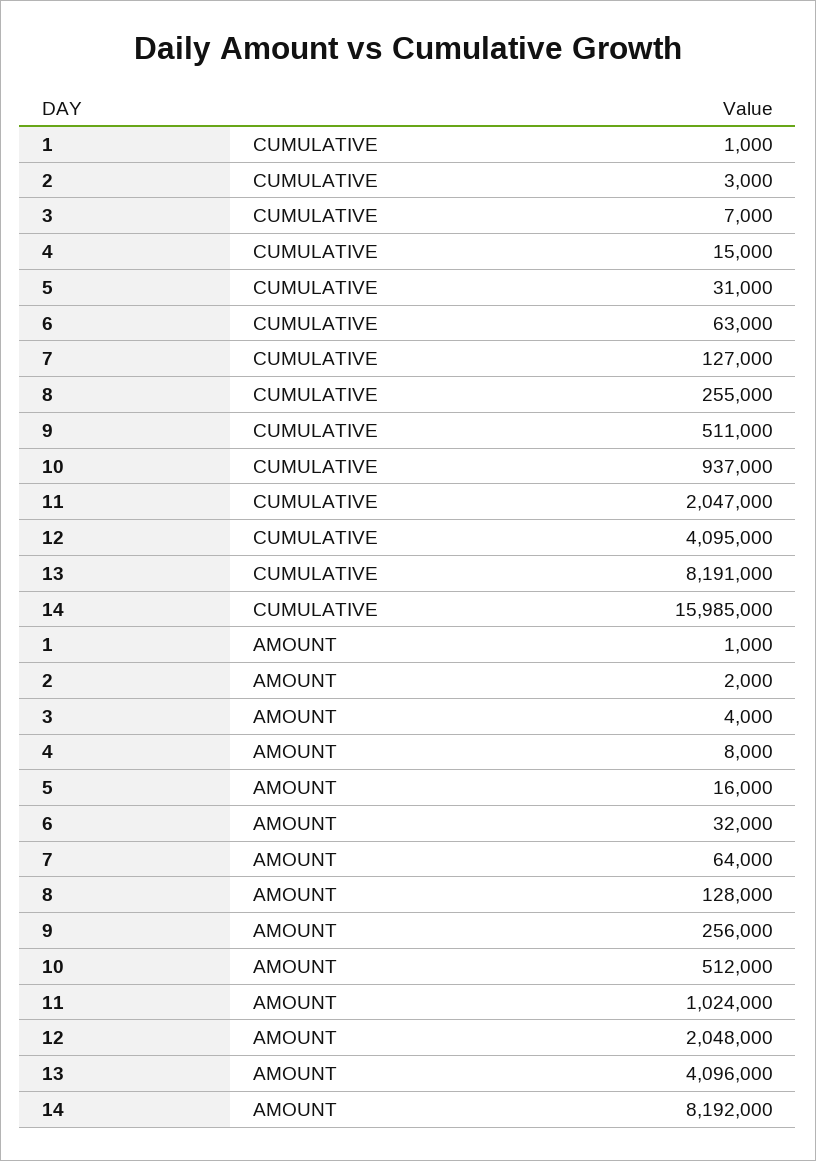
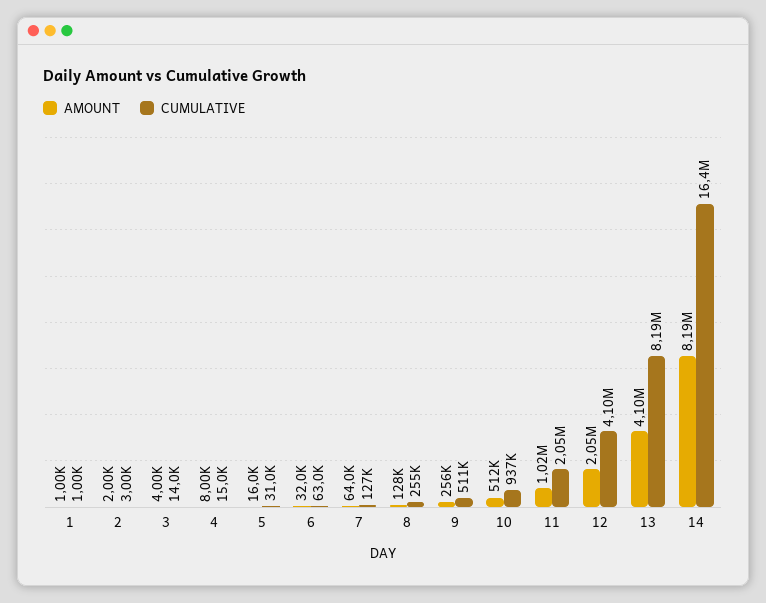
CUMULATIVE, 3: 7000 -> 14000
CUMULATIVE, 14: 15985000 -> 16400000

